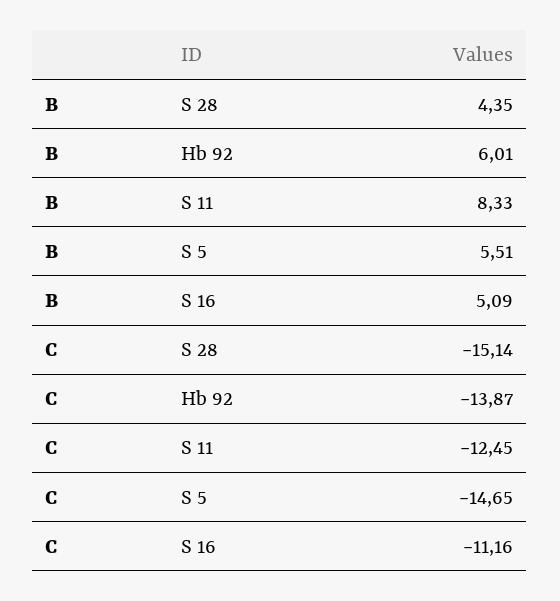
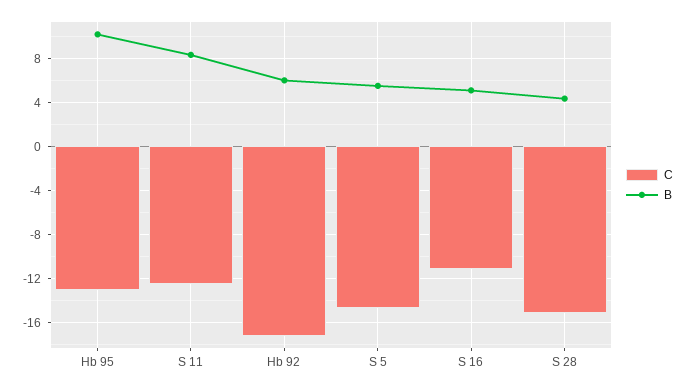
C, Hb 92: -13.87 -> -17
C, Hb 95: none -> -13
B, Hb 95: none -> 10

